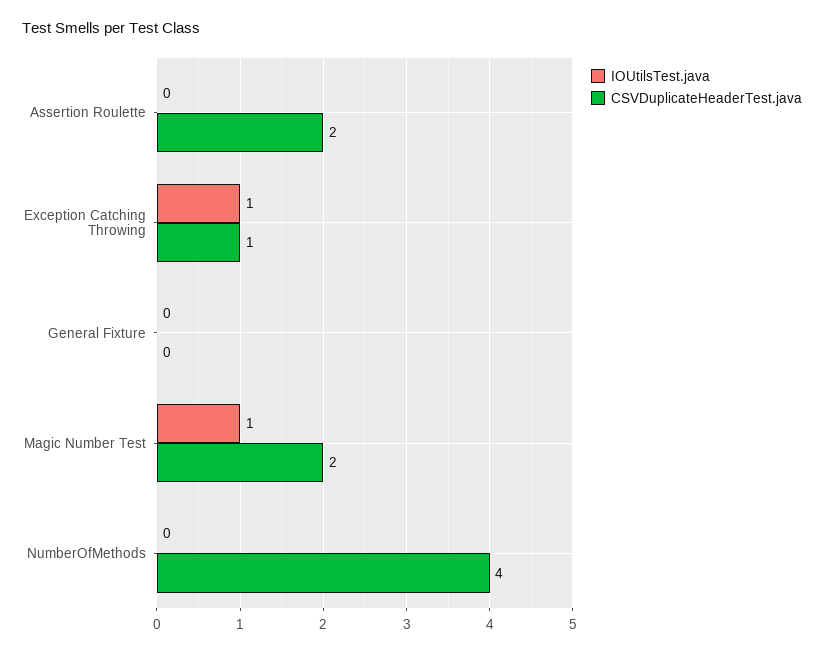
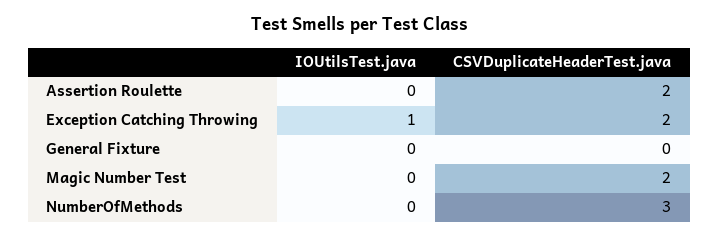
CSVDuplicateHeaderTest.java, Exception Catching Throwing: 1 -> 2
IOUtilsTest.java, Magic Number Test: 1 -> 0
CSVDuplicateHeaderTest.java, NumberOfMethods: 4 -> 3

